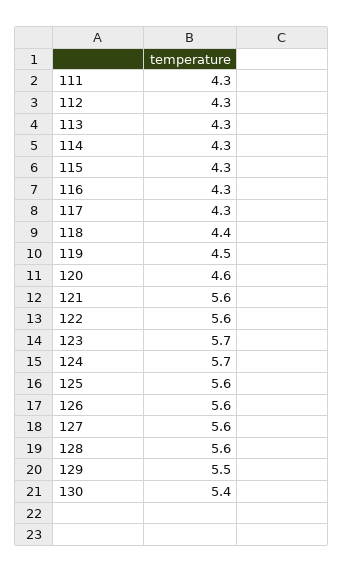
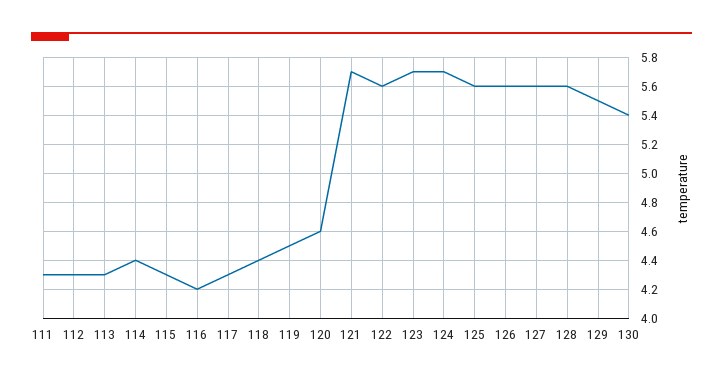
114: 4.3 -> 4.4
116: 4.3 -> 4.2
121: 5.6 -> 5.7

